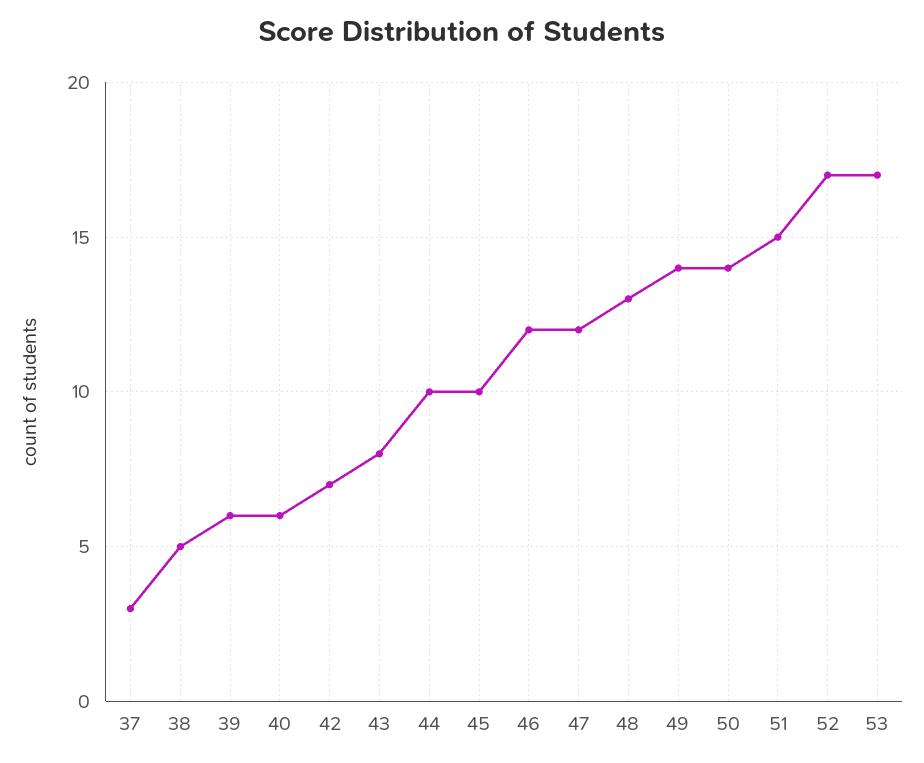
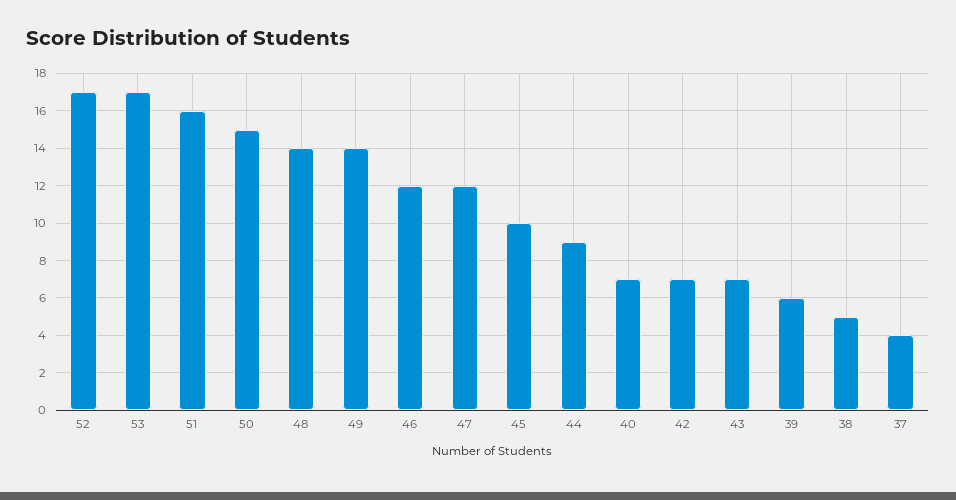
37: 3 -> 4
40: 6 -> 7
43: 8 -> 7
44: 10 -> 9
48: 13 -> 14
50: 14 -> 15
51: 15 -> 16

